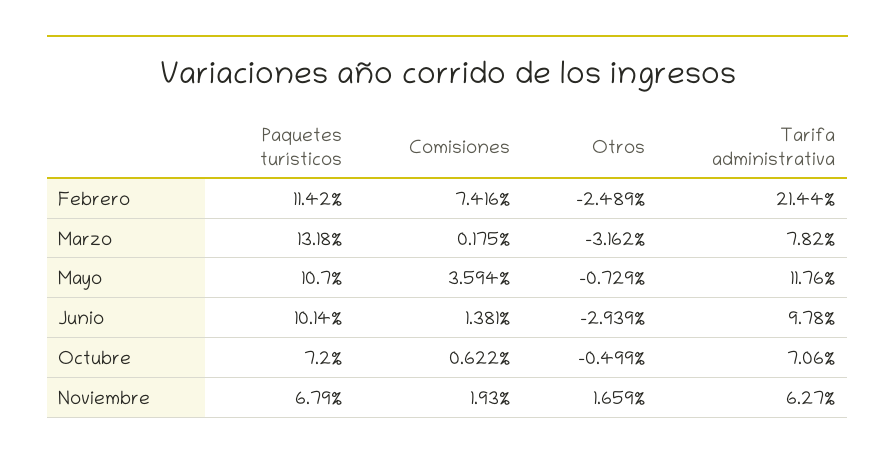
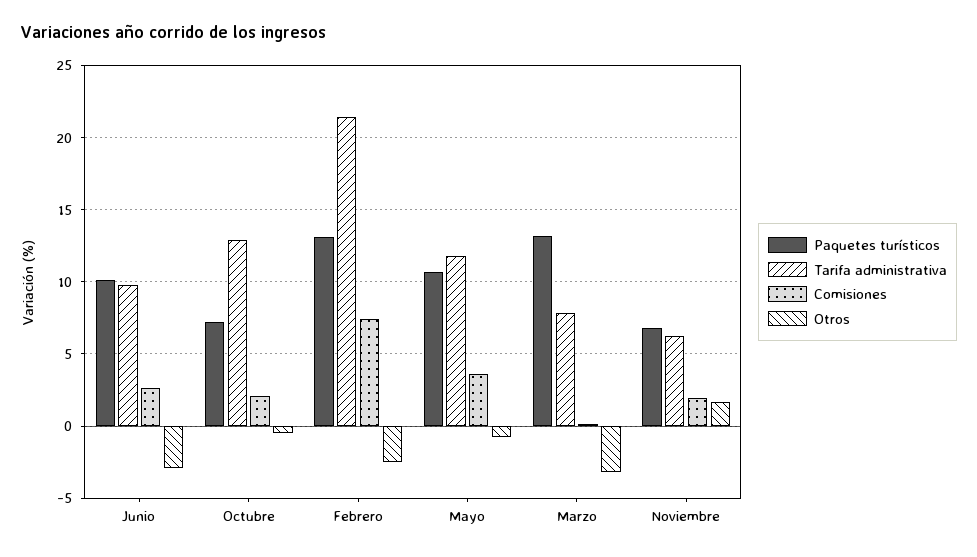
Paquetes turísticos, Febrero: 11.42 -> 13
Comisiones, Junio: 1.381 -> 2.5
Comisiones, Octubre: 0.622 -> 2
Tarifa administrativa, Octubre: 7.06 -> 13

